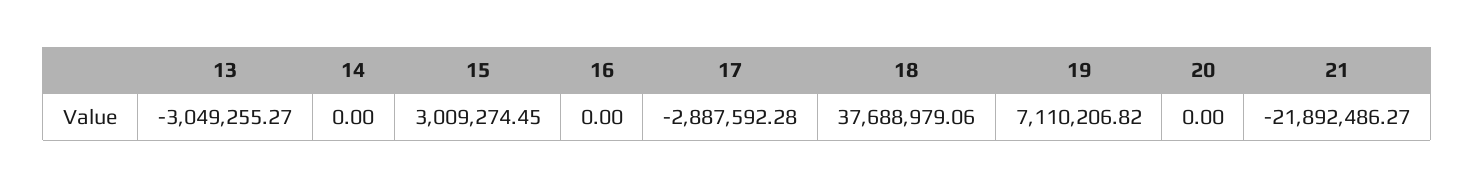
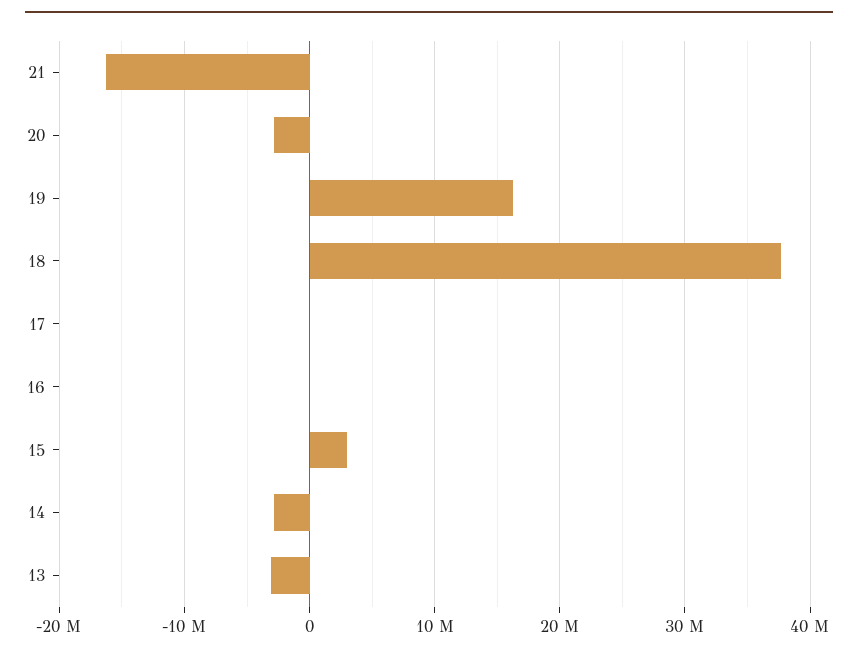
14: 0 -> -3000000
17: -2887592.28 -> 0
19: 7110206.82 -> 16000000
20: 0 -> -3000000
21: -21892486.27 -> -16000000

